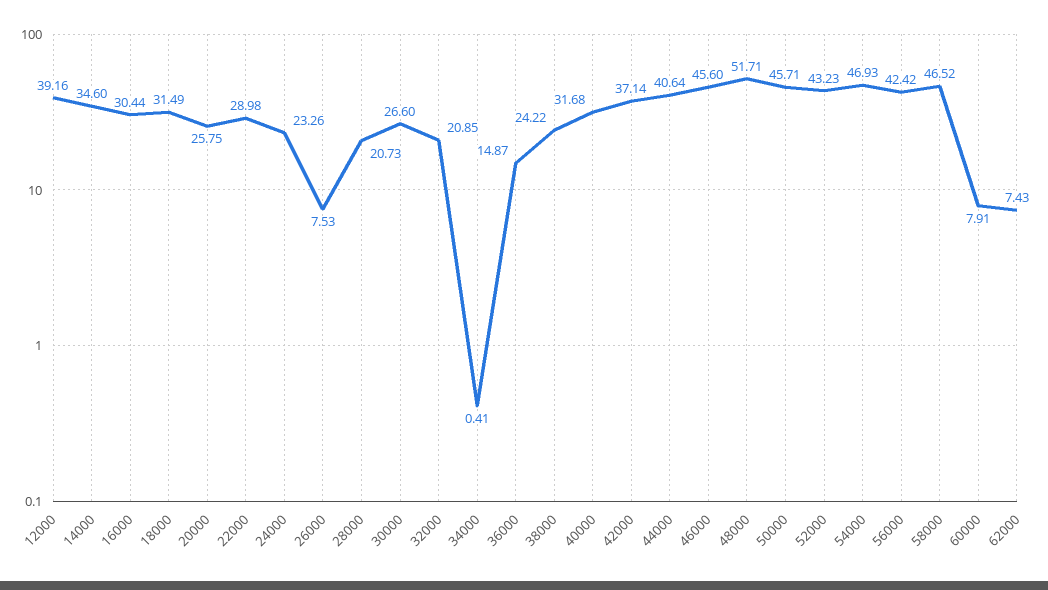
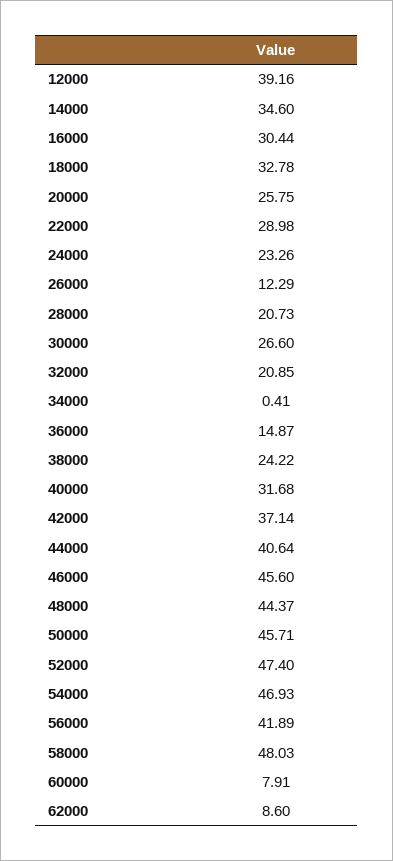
18000: 31.49 -> 32.78
26000: 7.53 -> 12.29
48000: 51.71 -> 44.37
52000: 43.23 -> 47.4
56000: 42.42 -> 41.89
58000: 46.52 -> 48.03
62000: 7.43 -> 8.6

